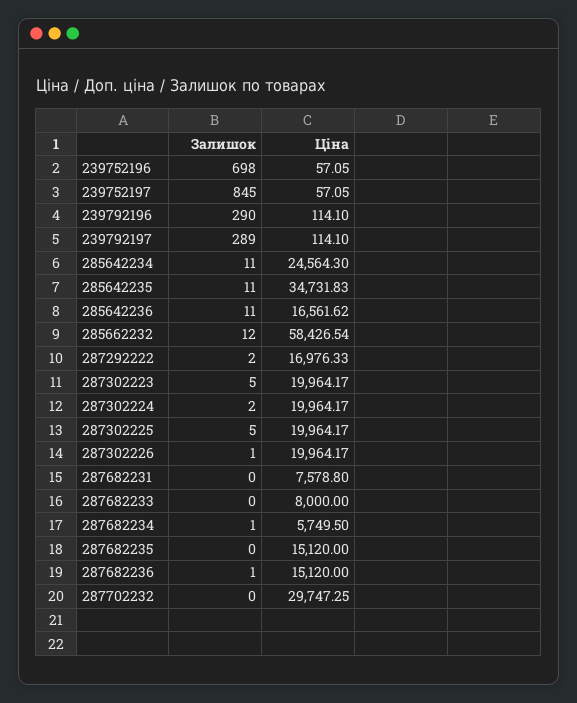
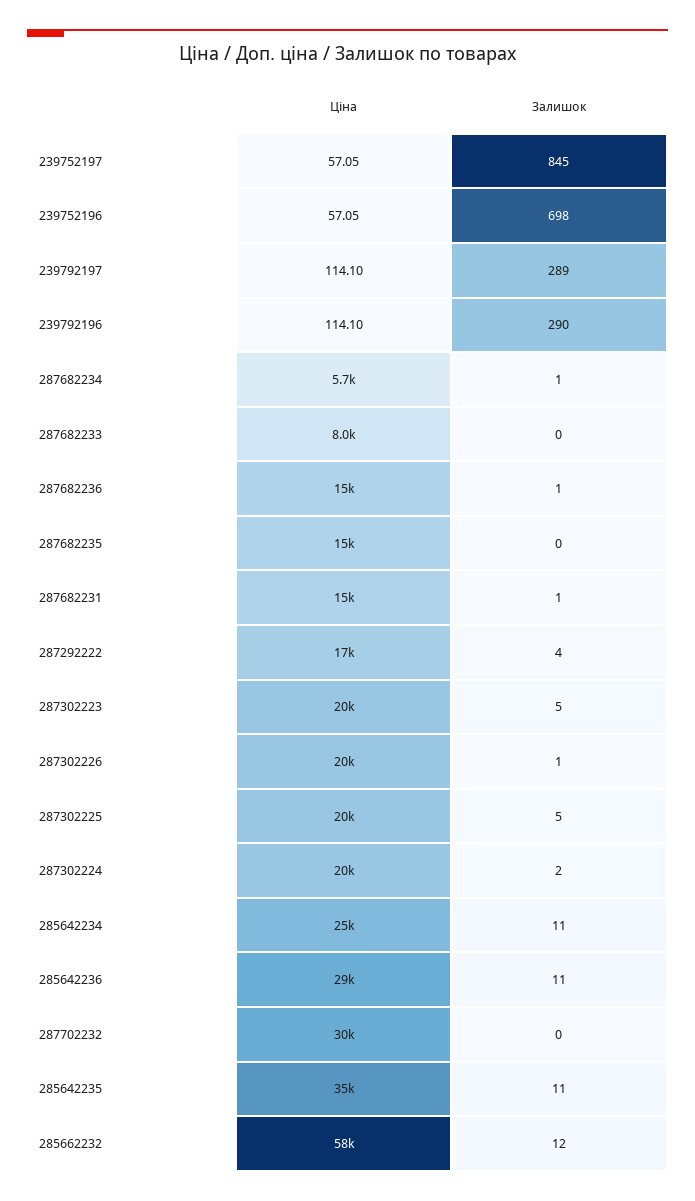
Ціна, 285642236: 16561.62 -> 29000
Залишок, 287292222: 2 -> 4
Залишок, 287682231: 0 -> 1
Ціна, 287682231: 7578.8 -> 15000

